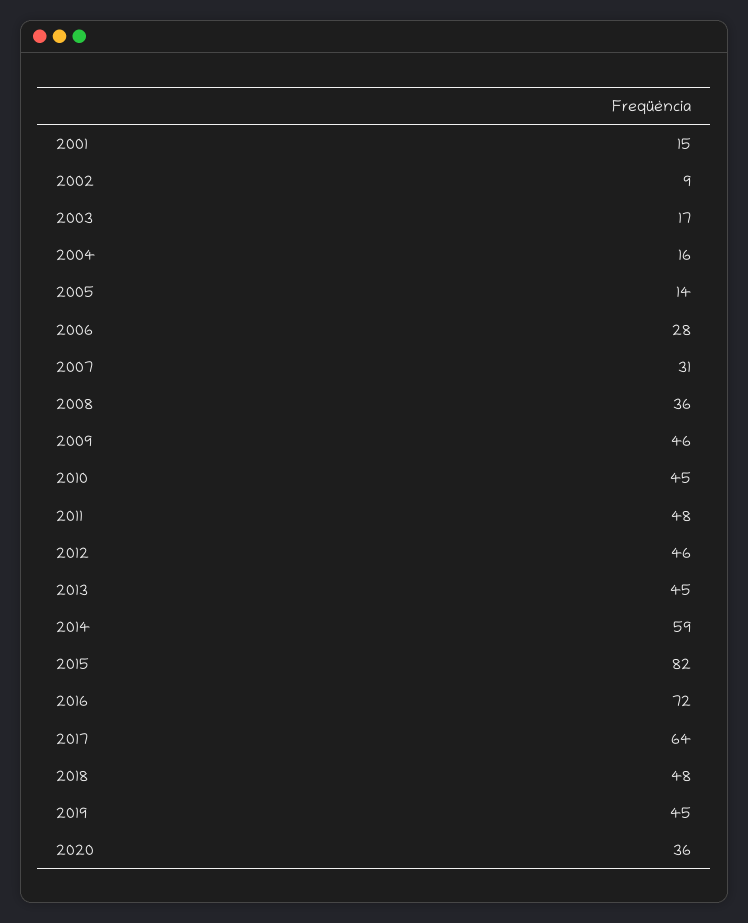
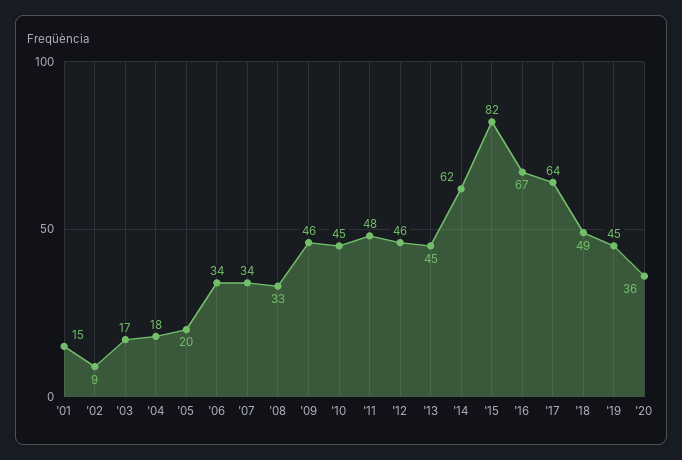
2004: 16 -> 18
2005: 14 -> 20
2006: 28 -> 34
2007: 31 -> 34
2008: 36 -> 33
2014: 59 -> 62
2016: 72 -> 67
2018: 48 -> 49

